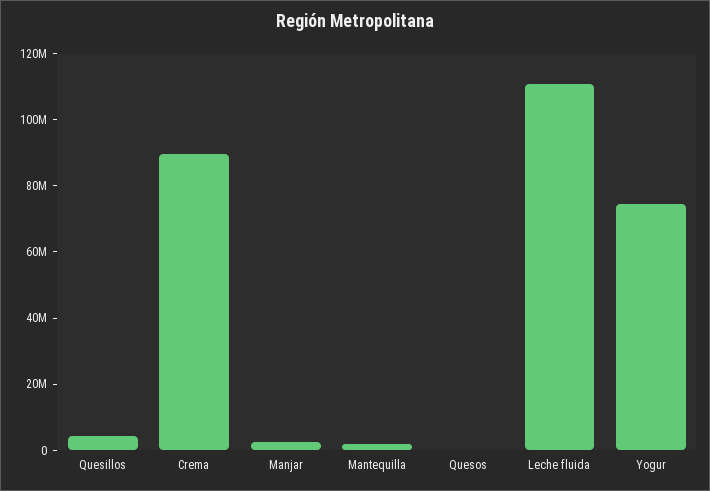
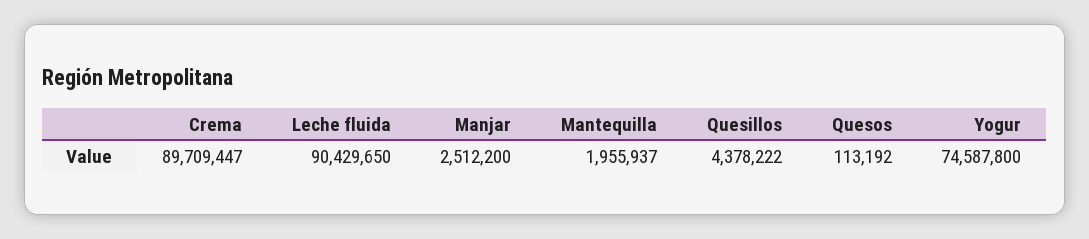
Leche fluida: 110000000 -> 90429650

